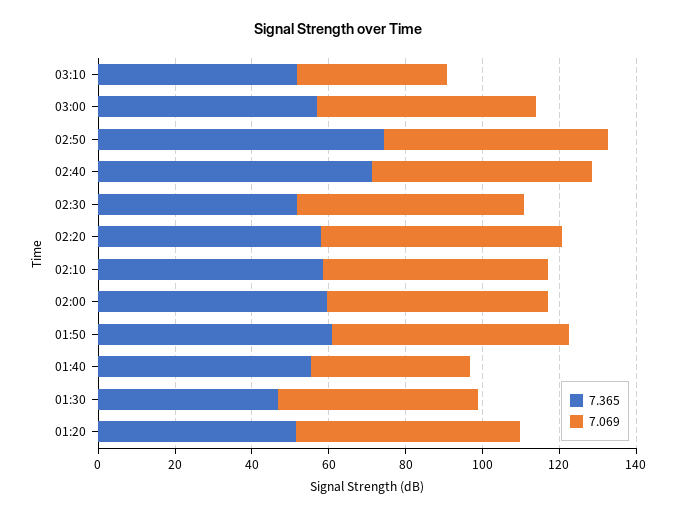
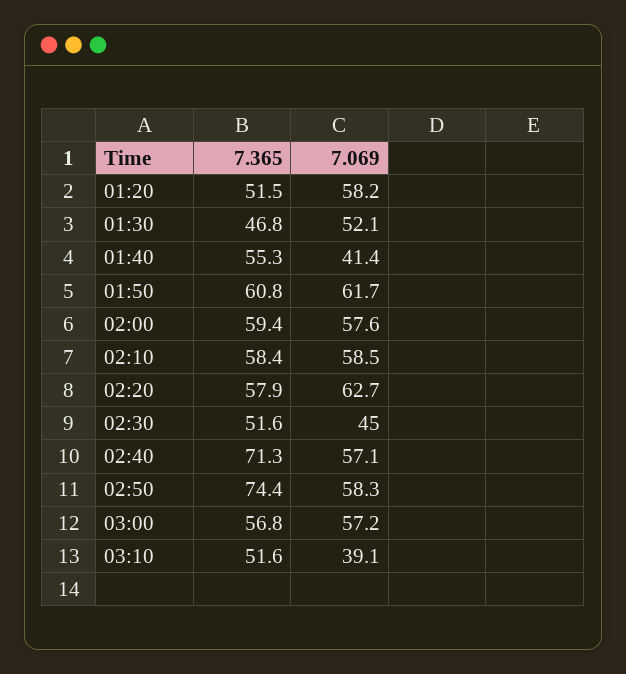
7.069, 02:30: 60 -> 45

